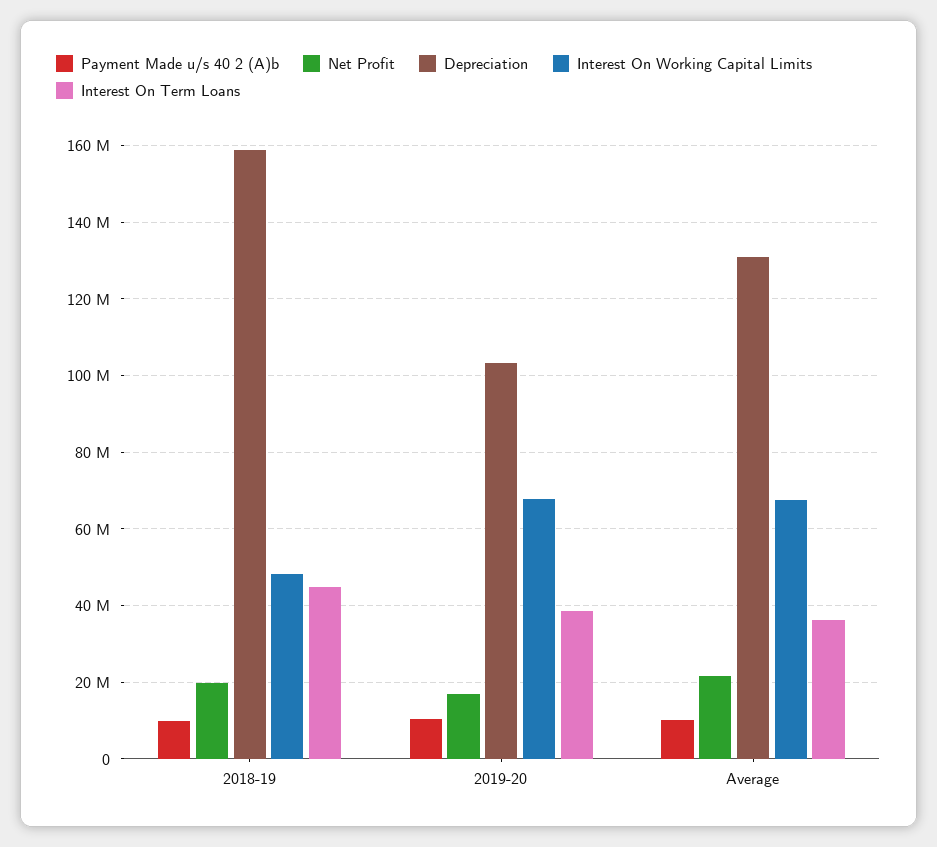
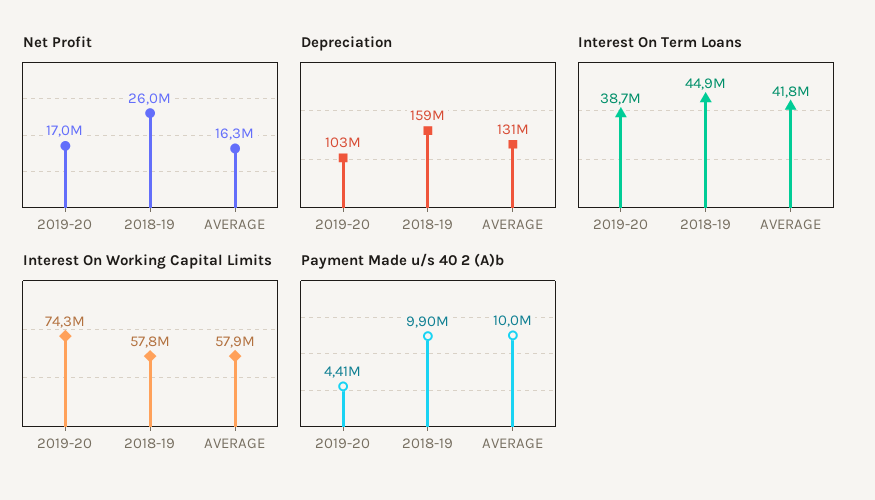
Net Profit, 2018-19: 20000000 -> 26000000
Interest On Working Capital Limits, 2018-19: 48000000 -> 57800000
Payment Made u/s 40 2 (A)b, 2019-20: 10000000 -> 4410000
Interest On Working Capital Limits, 2019-20: 68000000 -> 74300000
Net Profit, Average: 22000000 -> 16300000
Interest On Working Capital Limits, Average: 68000000 -> 57900000
Interest On Term Loans, Average: 36000000 -> 41800000

